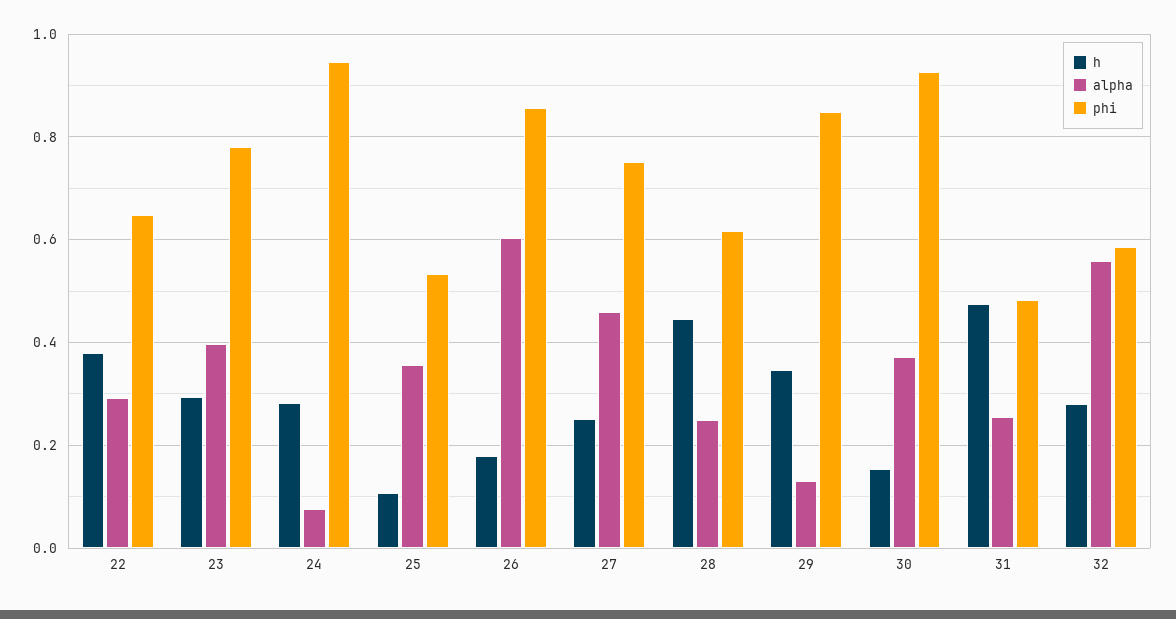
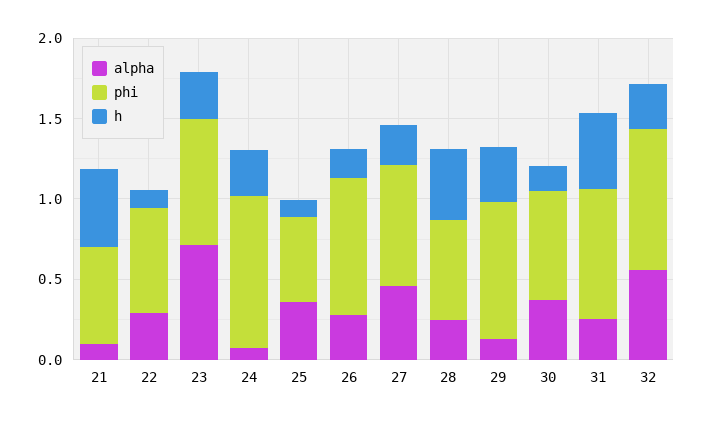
h, 22: 0.38 -> 0.1
alpha, 23: 0.4 -> 0.7
alpha, 26: 0.6 -> 0.3
phi, 30: 0.92 -> 0.7
phi, 31: 0.48 -> 0.8
phi, 32: 0.58 -> 0.9
alpha, 21: none -> 0.1
phi, 21: none -> 0.6
h, 21: none -> 0.5

